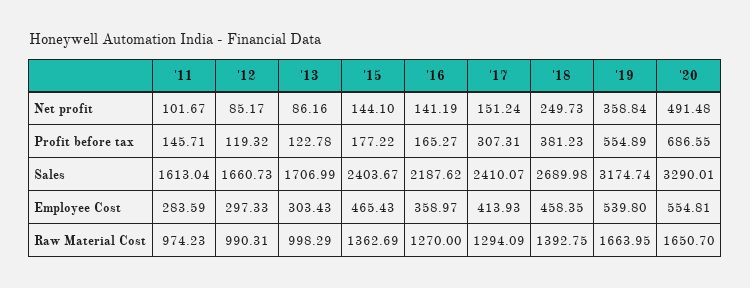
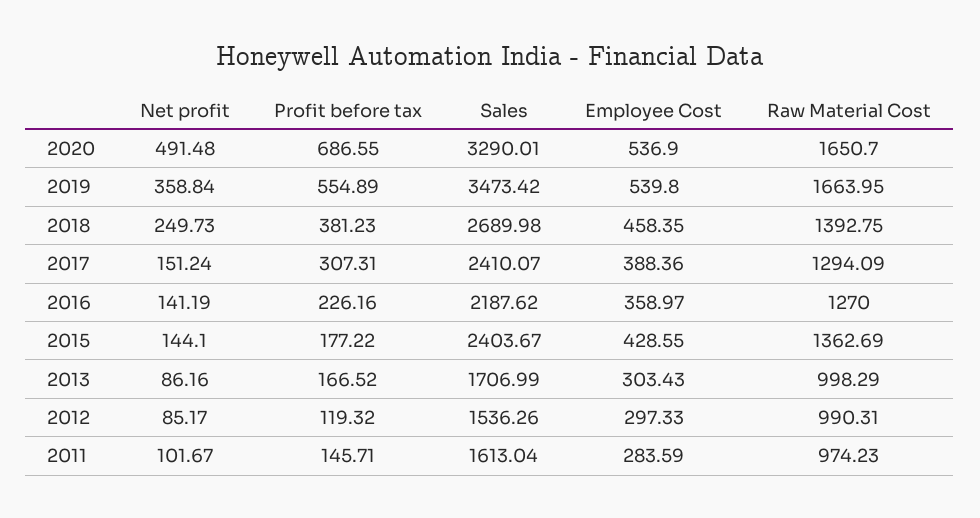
'13, Profit before tax: 122.78 -> 166.52
'16, Profit before tax: 165.27 -> 226.16
'12, Sales: 1660.73 -> 1536.26
'19, Sales: 3174.74 -> 3473.42
'15, Employee Cost: 465.43 -> 428.55
'17, Employee Cost: 413.93 -> 388.36
'20, Employee Cost: 554.81 -> 536.9

